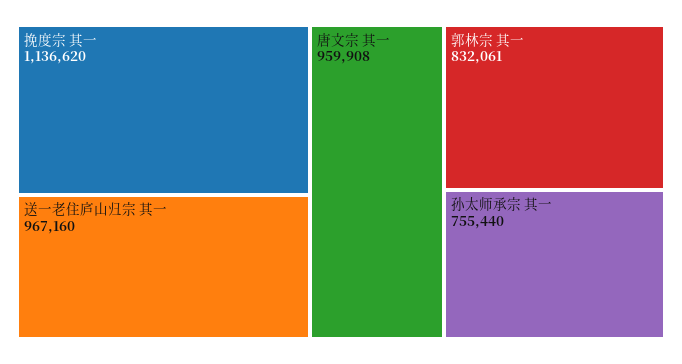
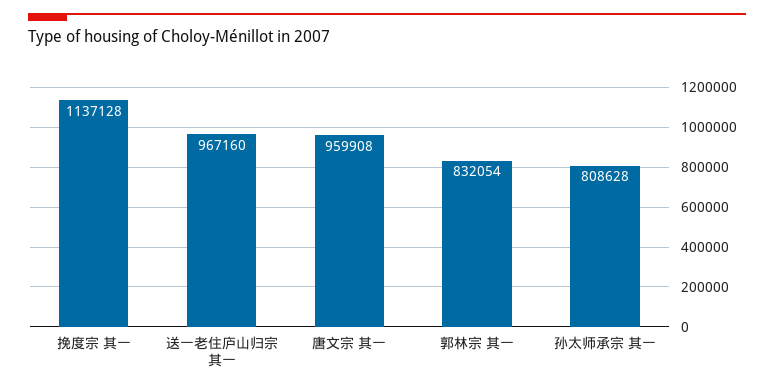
挽度宗 其一: 1136620 -> 1137128
郭林宗 其一: 832061 -> 832054
孙太师承宗 其一: 755440 -> 808628

